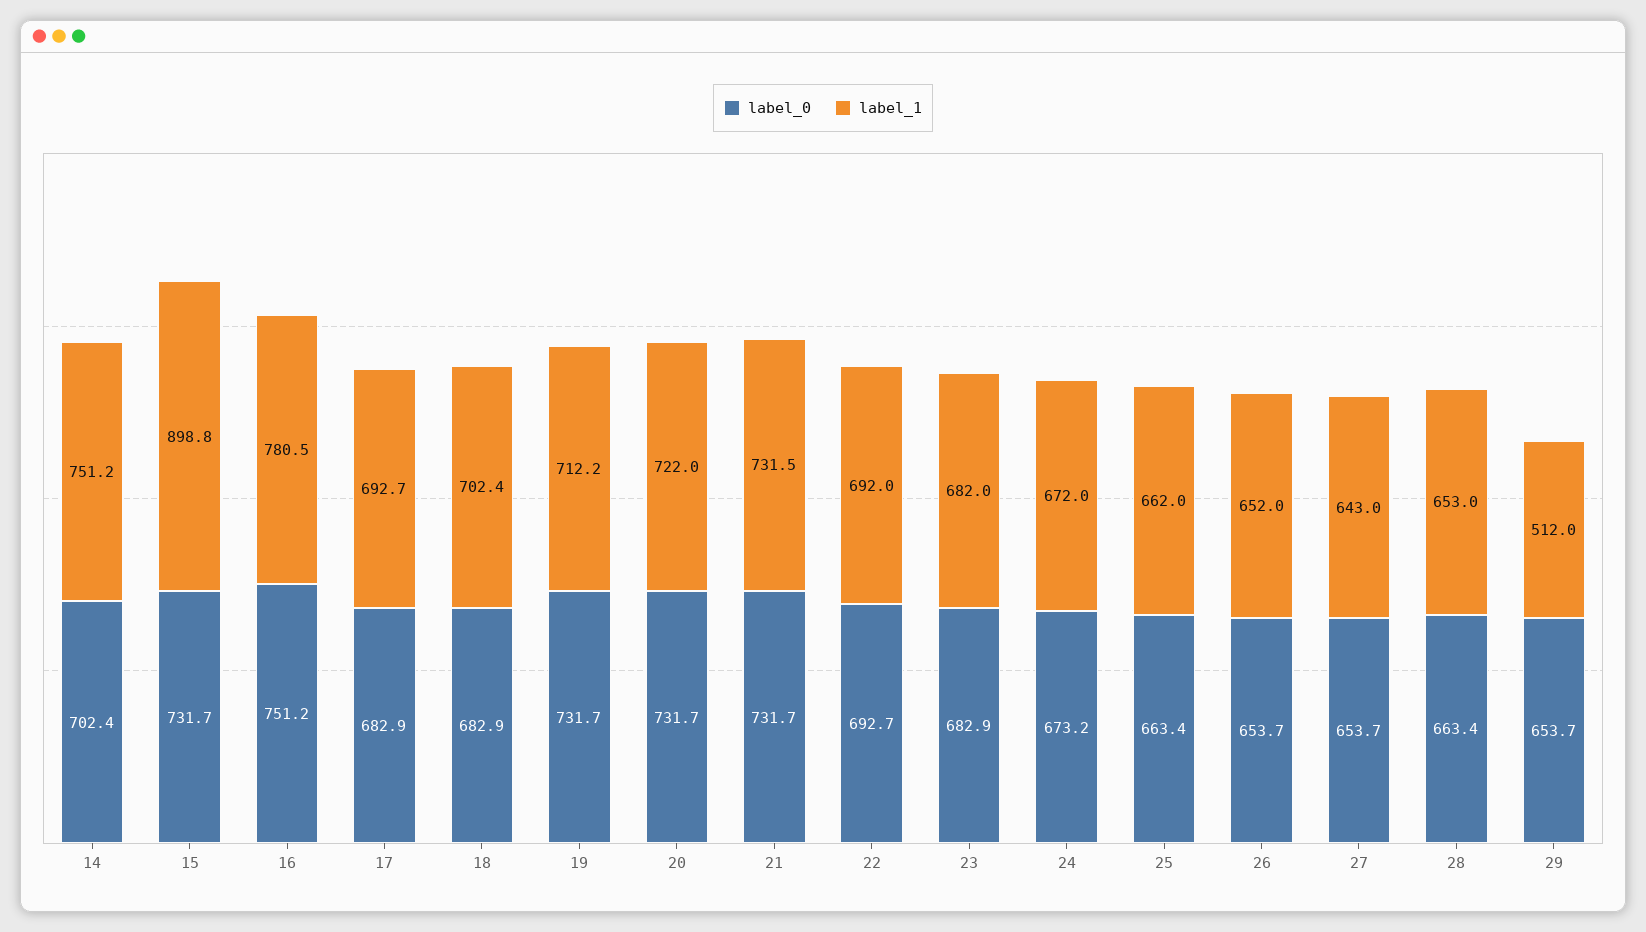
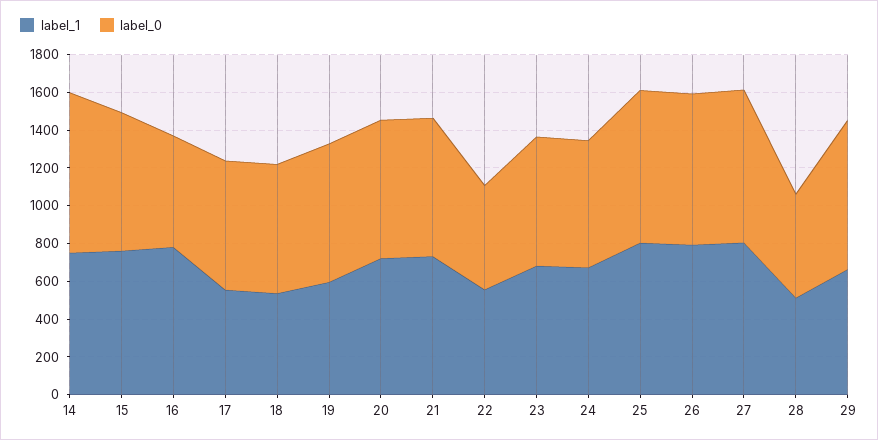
label_0, 14: 702.4 -> 850
label_1, 15: 898.8 -> 750
label_0, 16: 751.2 -> 600
label_1, 17: 692.7 -> 550
label_1, 18: 702.4 -> 550
label_1, 19: 712.2 -> 600
label_0, 22: 692.7 -> 550
label_1, 22: 692 -> 550
label_0, 25: 663.4 -> 800
label_1, 25: 662 -> 800
label_0, 26: 653.7 -> 800
label_1, 26: 652 -> 800
label_0, 27: 653.7 -> 800
label_1, 27: 643 -> 800
label_0, 28: 663.4 -> 550
label_1, 28: 653 -> 500
label_0, 29: 653.7 -> 800
label_1, 29: 512 -> 650

